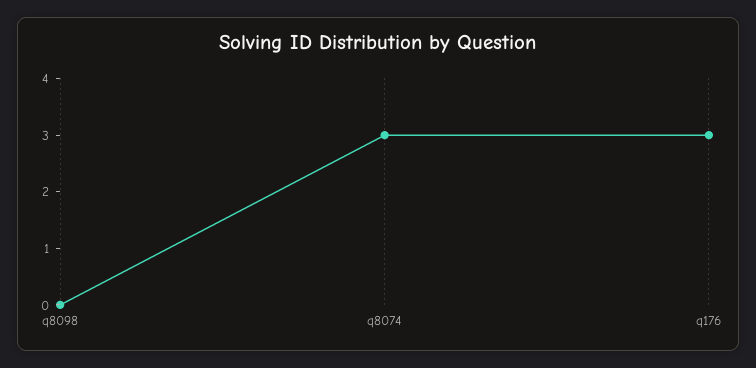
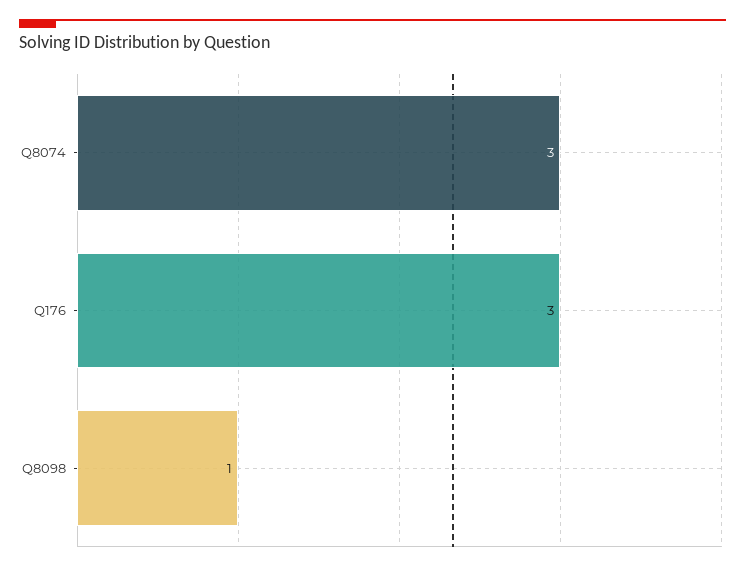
q8098: 0 -> 1

